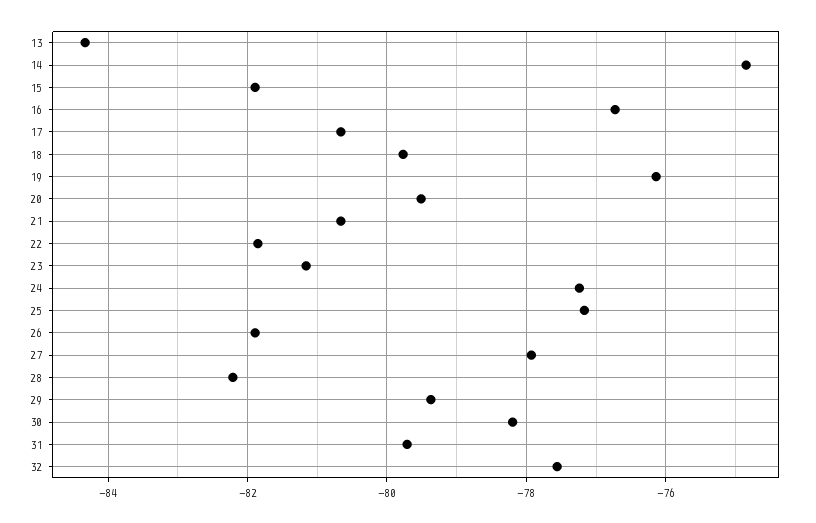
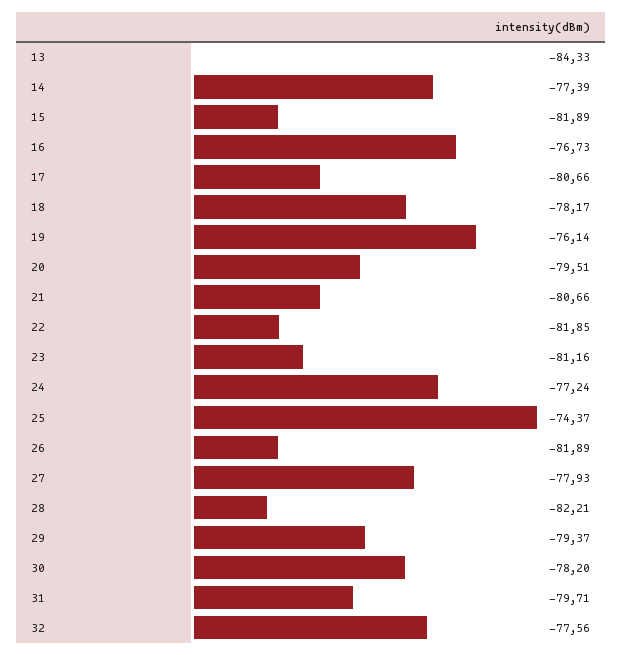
14: -74.8 -> -77.39
18: -79.8 -> -78.17
25: -77.2 -> -74.37

